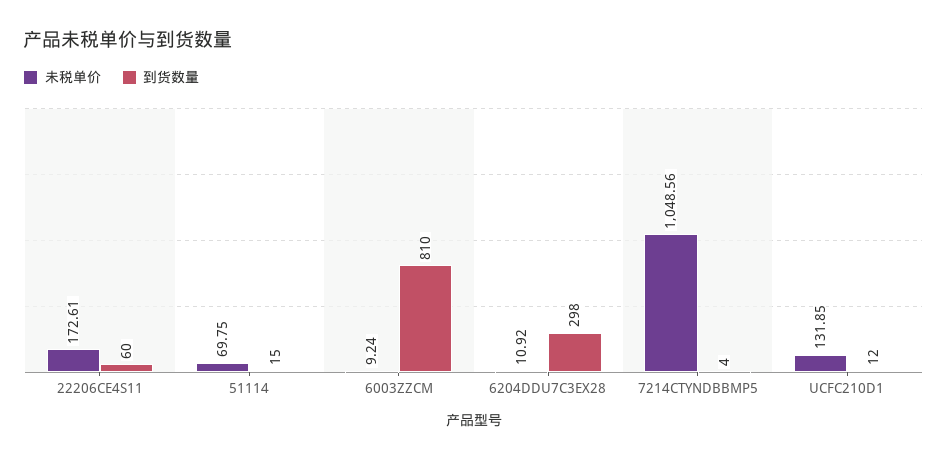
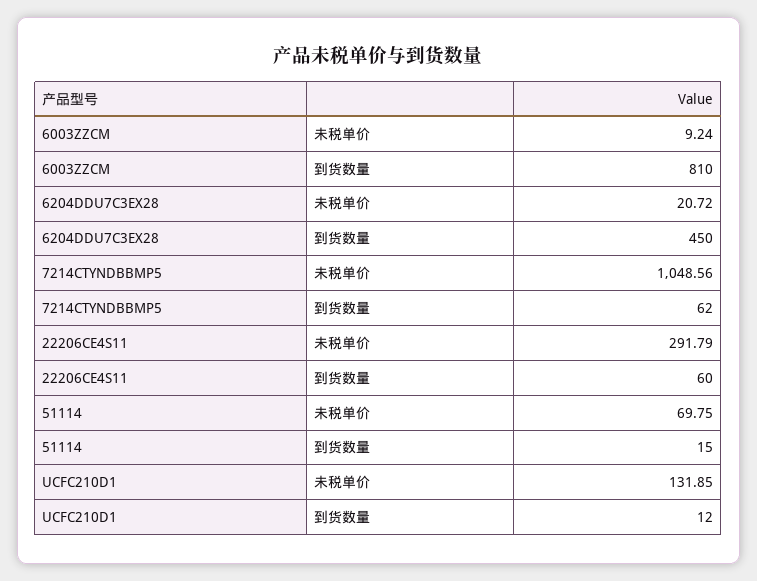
未税单价, 22206CE4S11: 172.61 -> 291.79
未税单价, 6204DDU7C3EX28: 10.92 -> 20.72
到货数量, 6204DDU7C3EX28: 298 -> 450
到货数量, 7214CTYNDBBMP5: 4 -> 62

